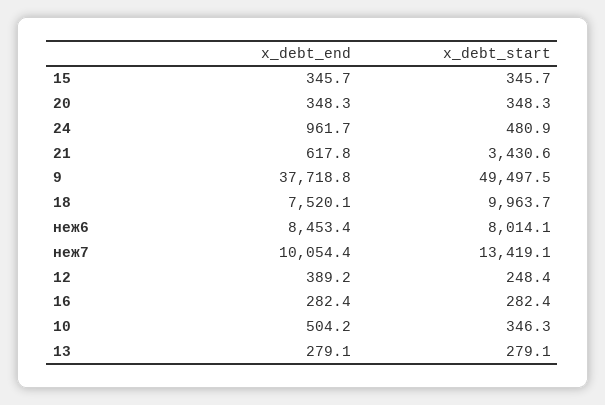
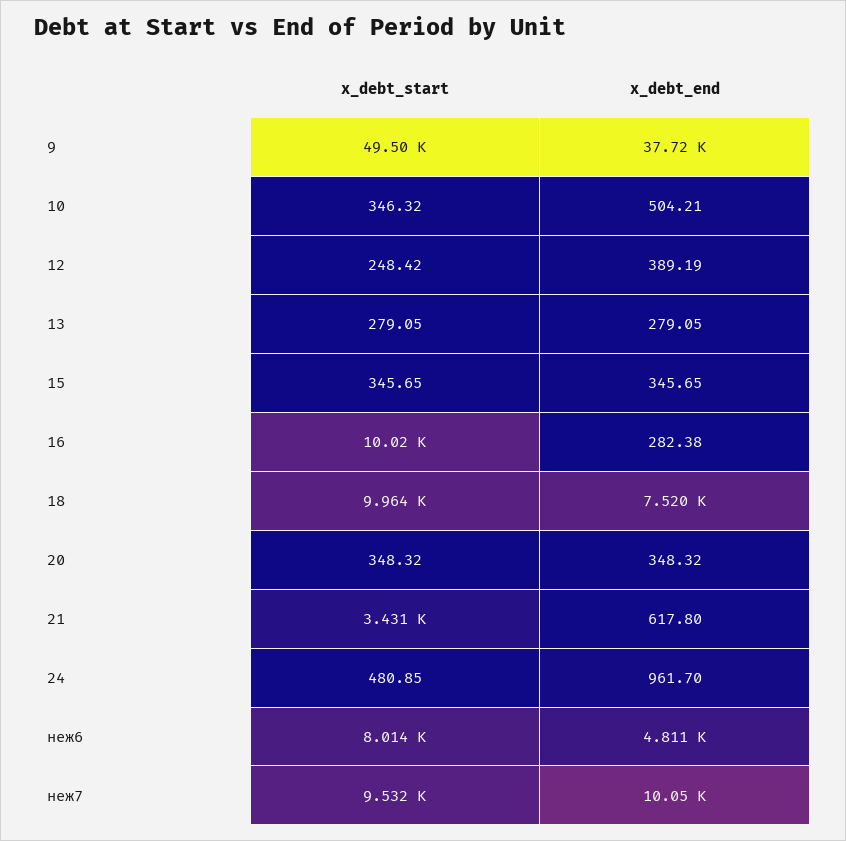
x_debt_end, неж6: 8453.4 -> 4811
x_debt_start, неж7: 13419.1 -> 9532
x_debt_start, 16: 282.4 -> 10020

